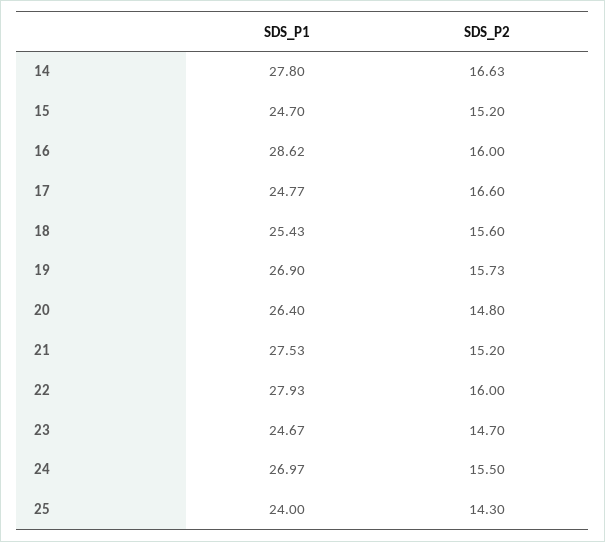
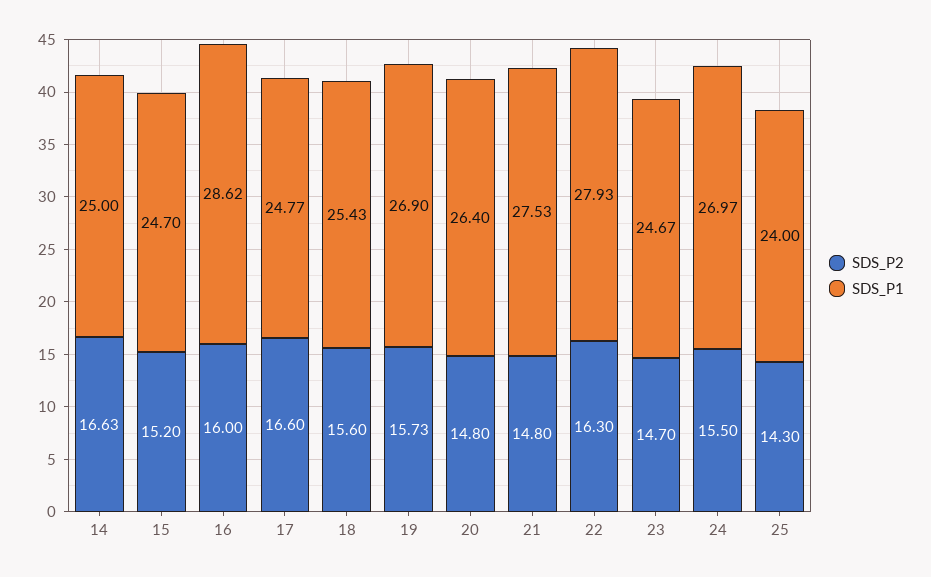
SDS_P1, 14: 27.8 -> 25
SDS_P2, 21: 15.2 -> 14.8
SDS_P2, 22: 16 -> 16.3

